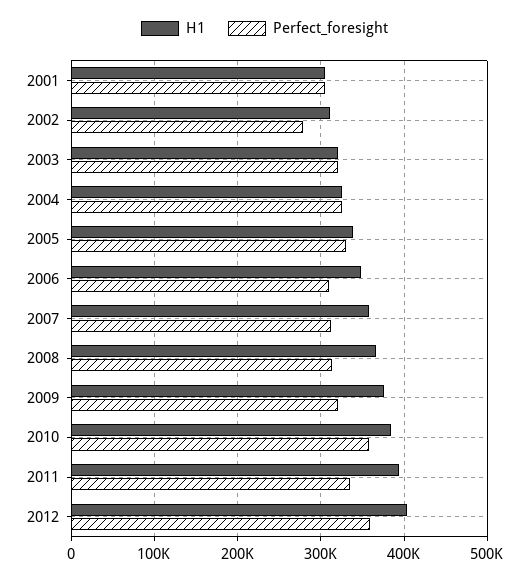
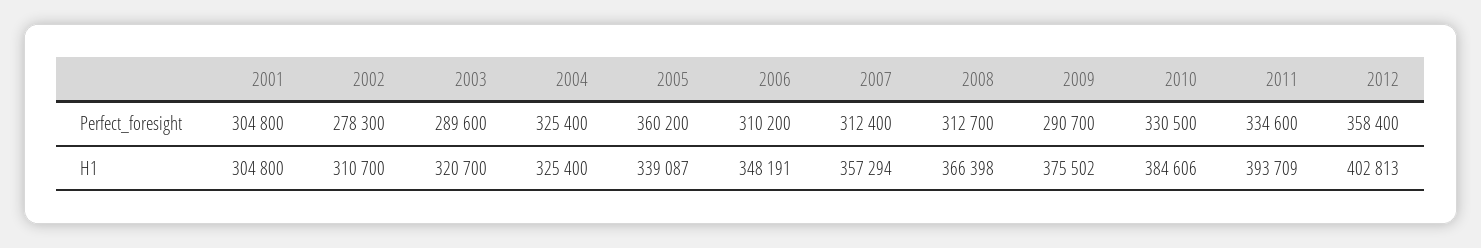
Perfect_foresight, 2003: 320000 -> 289600
Perfect_foresight, 2005: 330000 -> 360200
Perfect_foresight, 2009: 320000 -> 290700
Perfect_foresight, 2010: 360000 -> 330500

